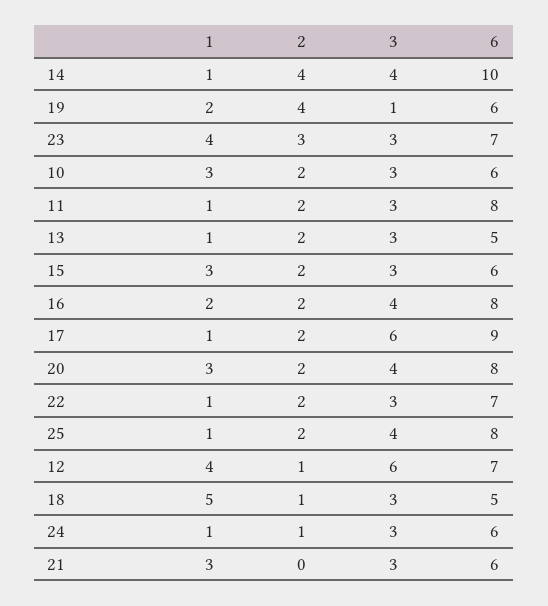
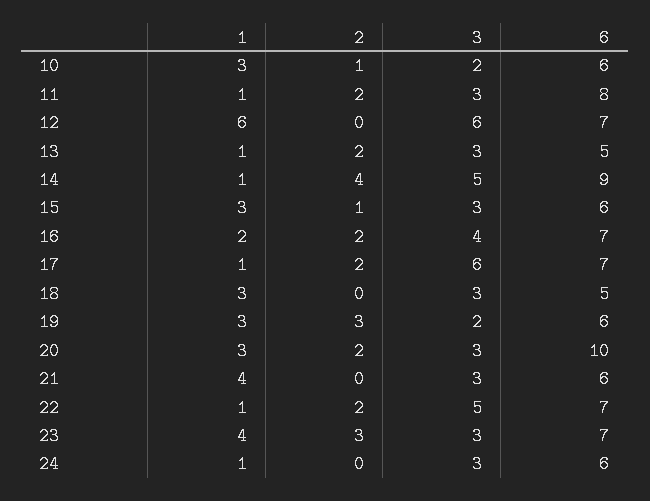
3, 14: 4 -> 5
6, 14: 10 -> 9
1, 19: 2 -> 3
2, 19: 4 -> 3
3, 19: 1 -> 2
2, 10: 2 -> 1
3, 10: 3 -> 2
2, 15: 2 -> 1
6, 16: 8 -> 7
6, 17: 9 -> 7
3, 20: 4 -> 3
6, 20: 8 -> 10
3, 22: 3 -> 5
1, 25: 1 -> none
2, 25: 2 -> none
3, 25: 4 -> none
6, 25: 8 -> none
1, 12: 4 -> 6
2, 12: 1 -> 0
1, 18: 5 -> 3
2, 18: 1 -> 0
2, 24: 1 -> 0
1, 21: 3 -> 4

